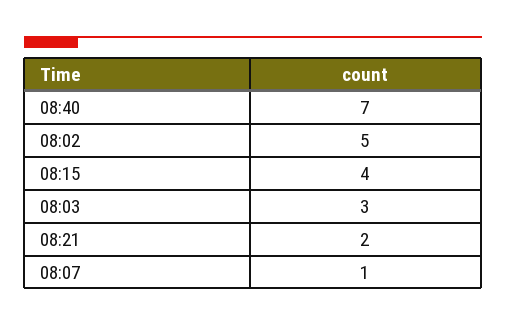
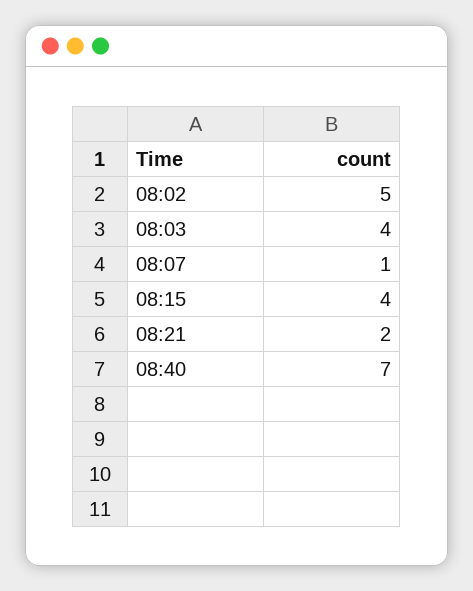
08:03: 3 -> 4

